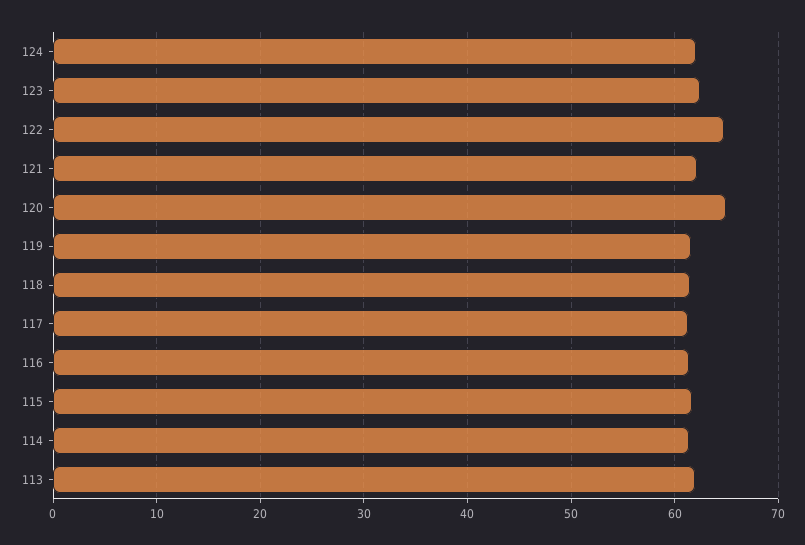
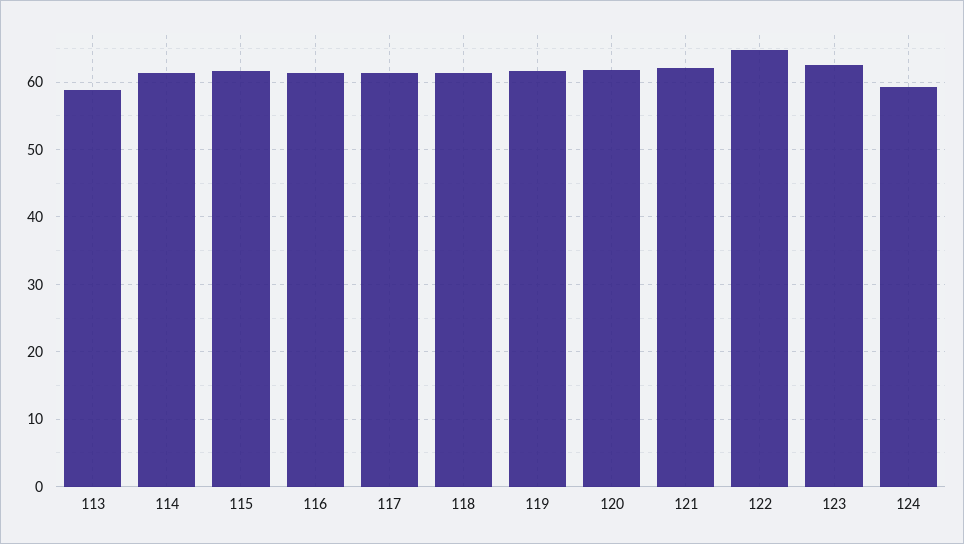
124: 62 -> 59
120: 65 -> 62
113: 62 -> 59

